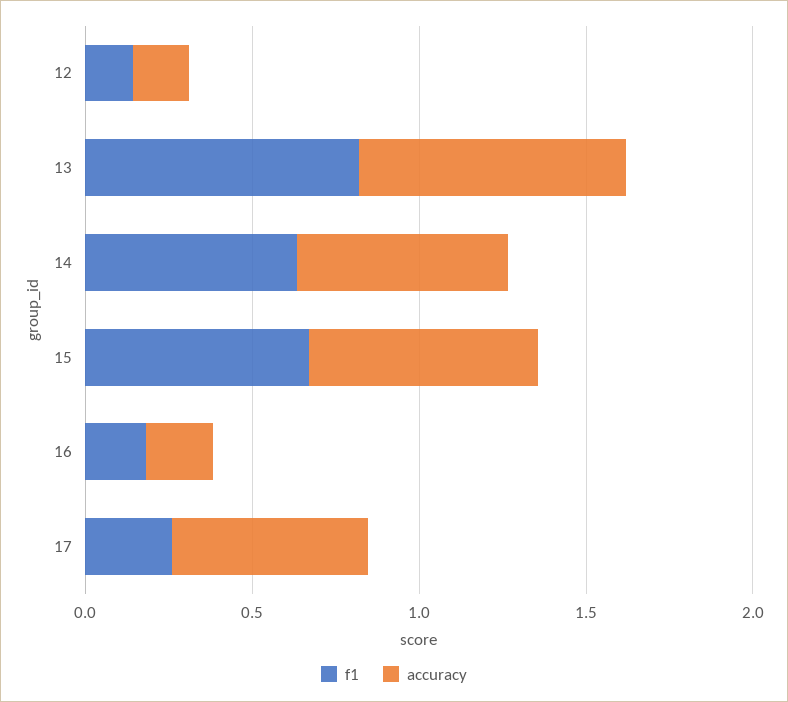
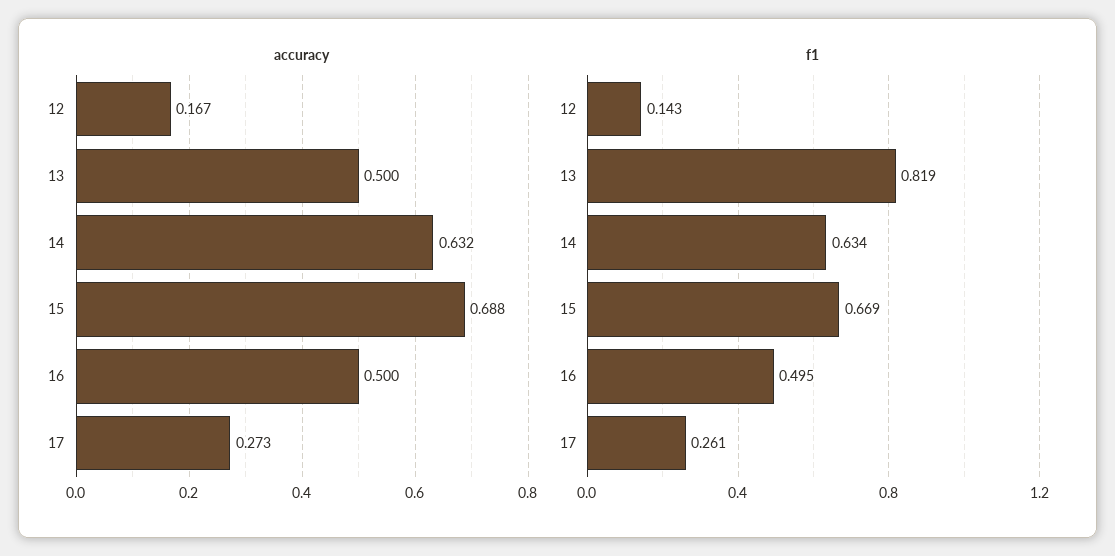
accuracy, 13: 0.8 -> 0.5
f1, 16: 0.2 -> 0.495
accuracy, 16: 0.2 -> 0.5
accuracy, 17: 0.6 -> 0.273

